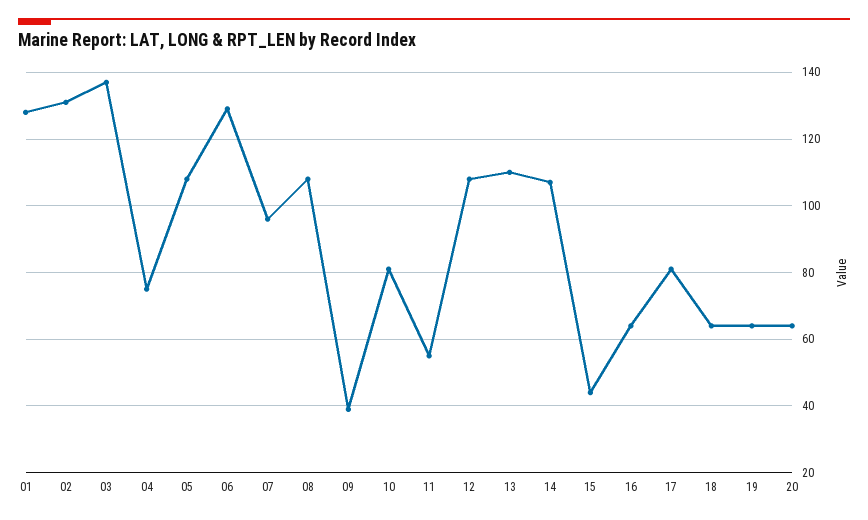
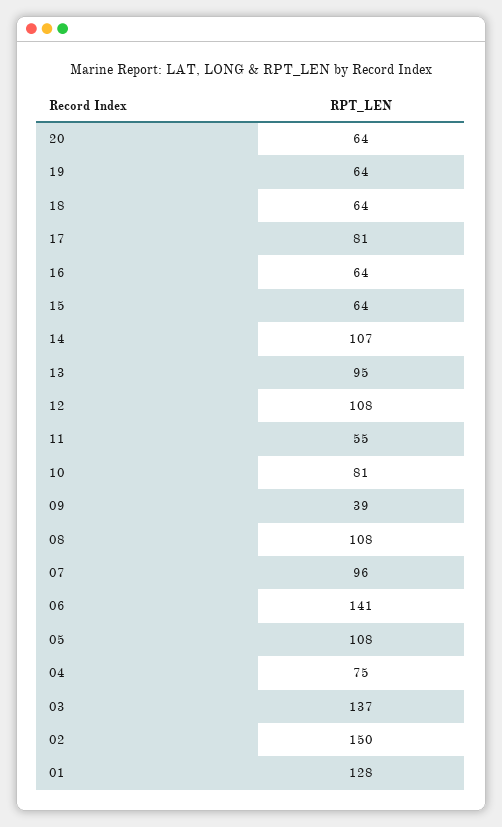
02: 130 -> 150
06: 130 -> 141
13: 110 -> 95
15: 45 -> 64

